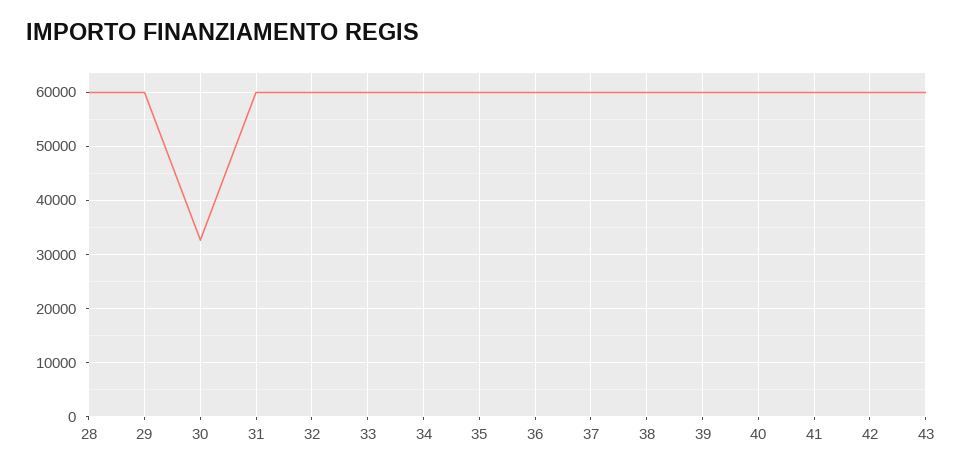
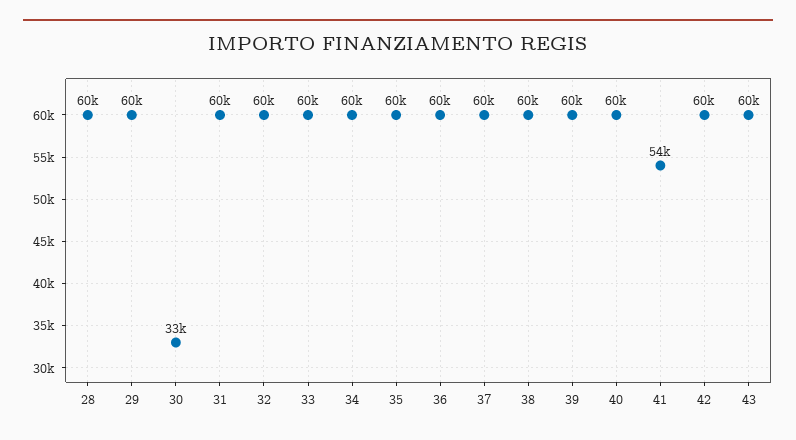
41: 60000 -> 54000

